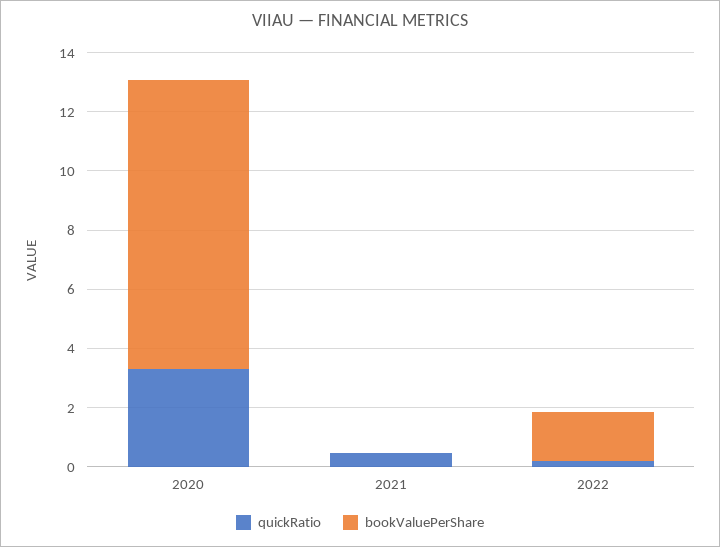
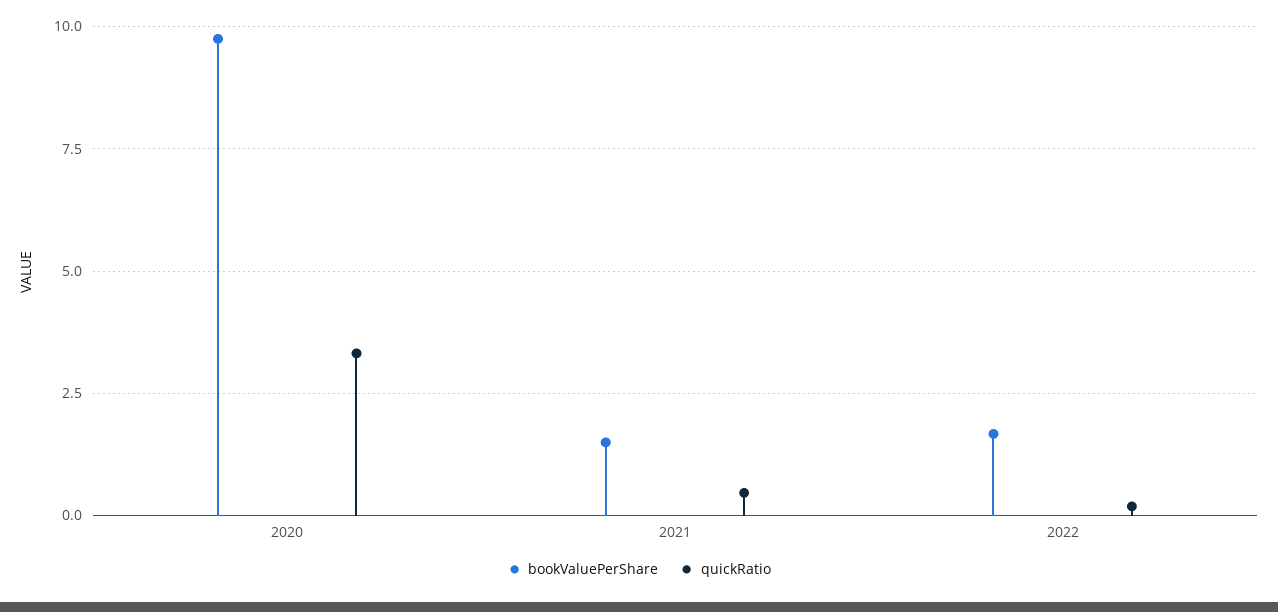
bookValuePerShare, 2021: 0 -> 1.5

